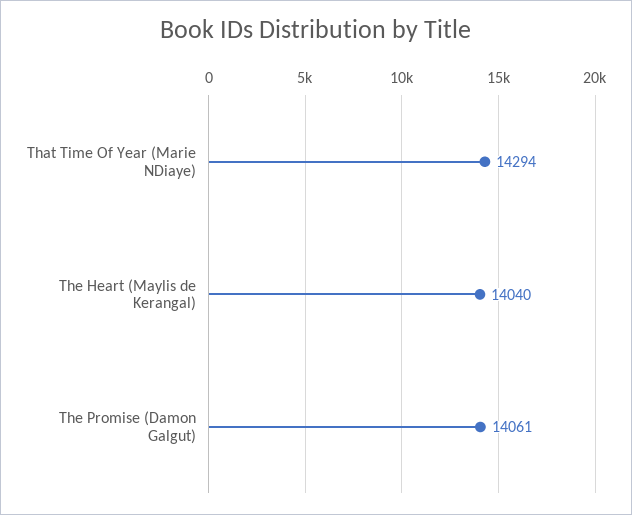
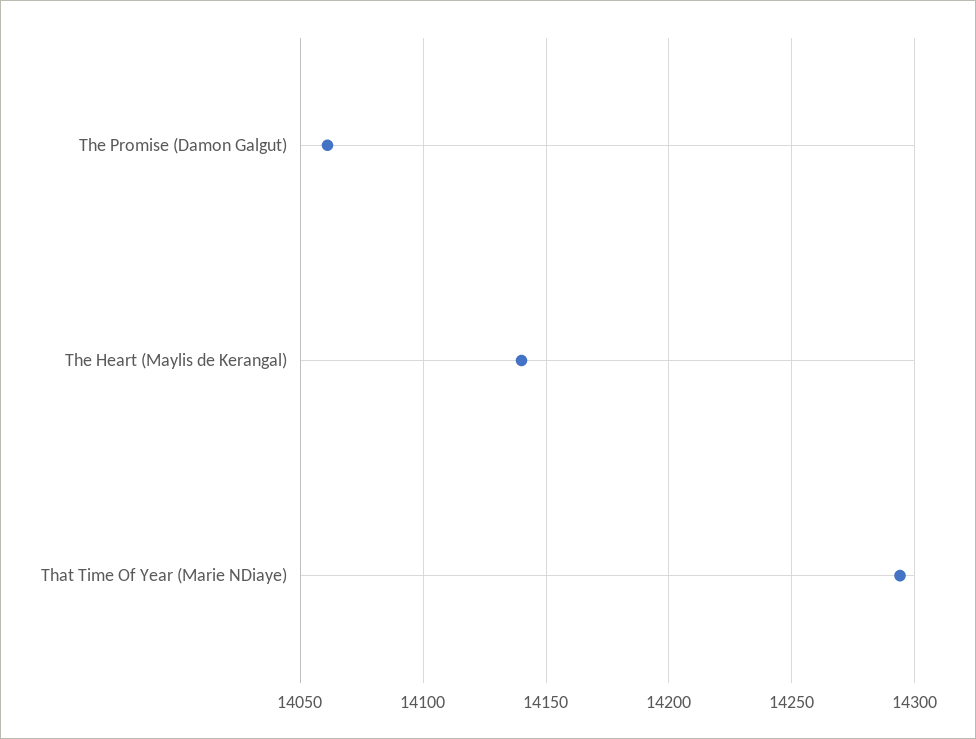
The Heart (Maylis de Kerangal): 14040 -> 14140

